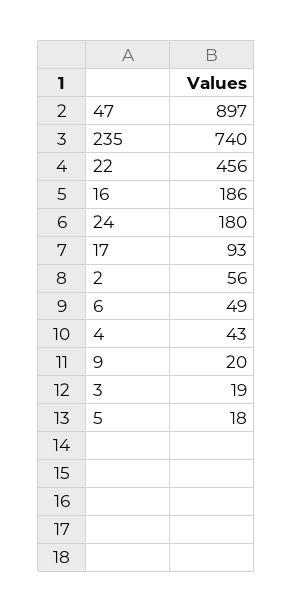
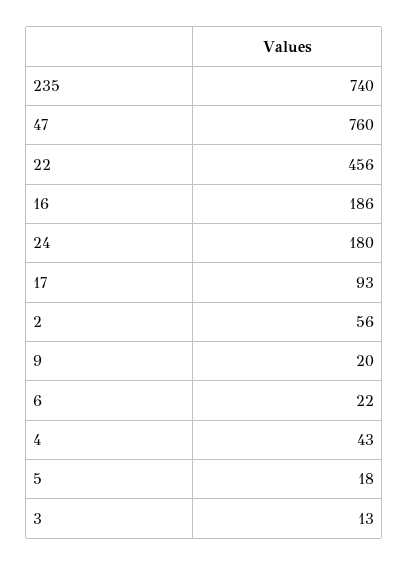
47: 897 -> 760
6: 49 -> 22
3: 19 -> 13

